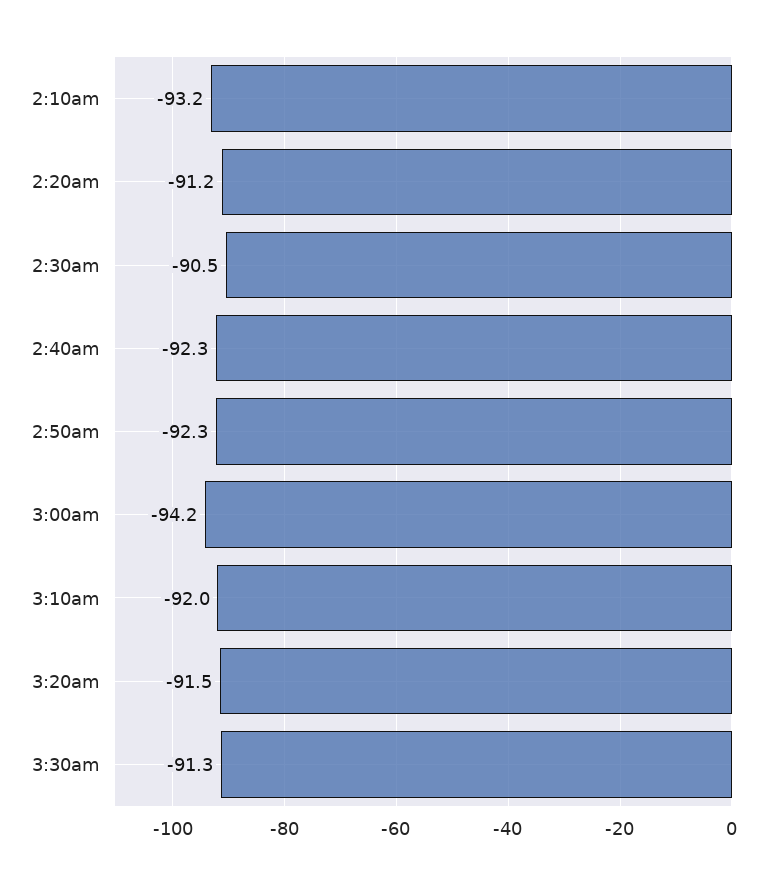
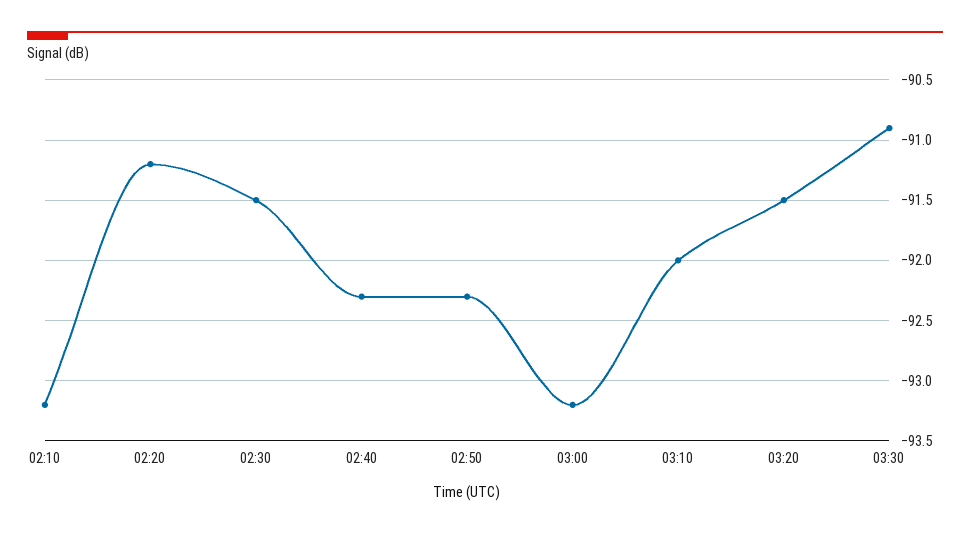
2:30am: -90.5 -> -91.5
3:00am: -94.2 -> -93.2
3:30am: -91.3 -> -90.9

